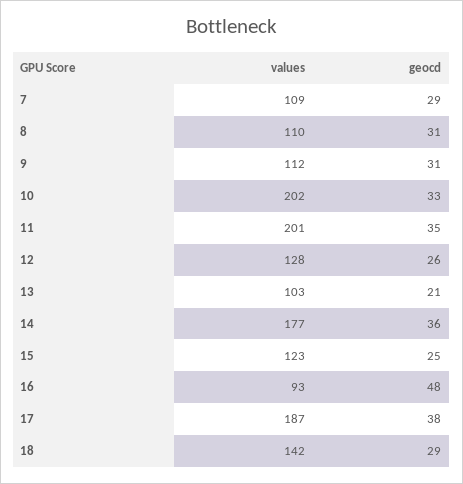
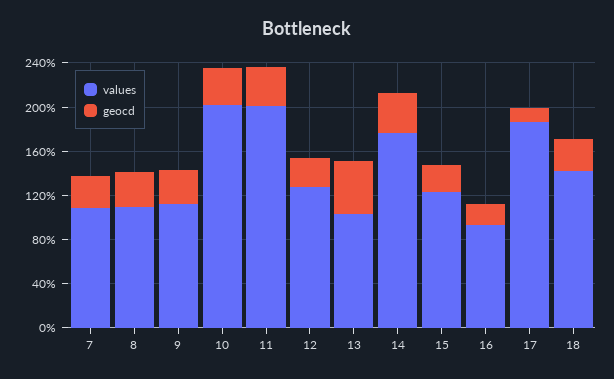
geocd, 13: 21 -> 50
geocd, 16: 48 -> 20
geocd, 17: 38 -> 10

